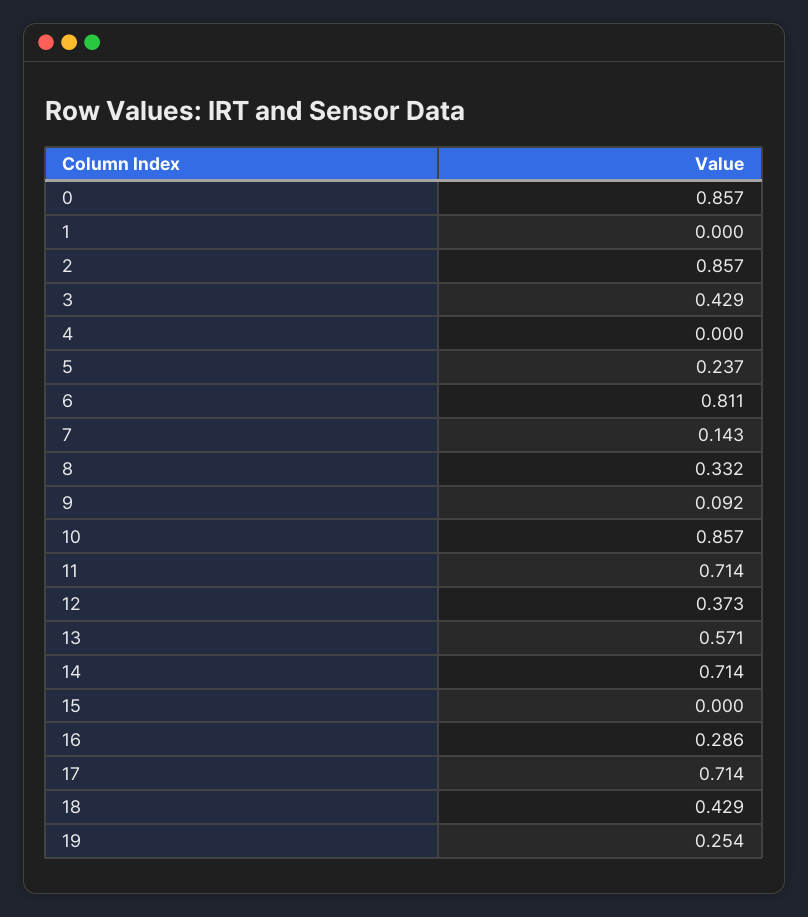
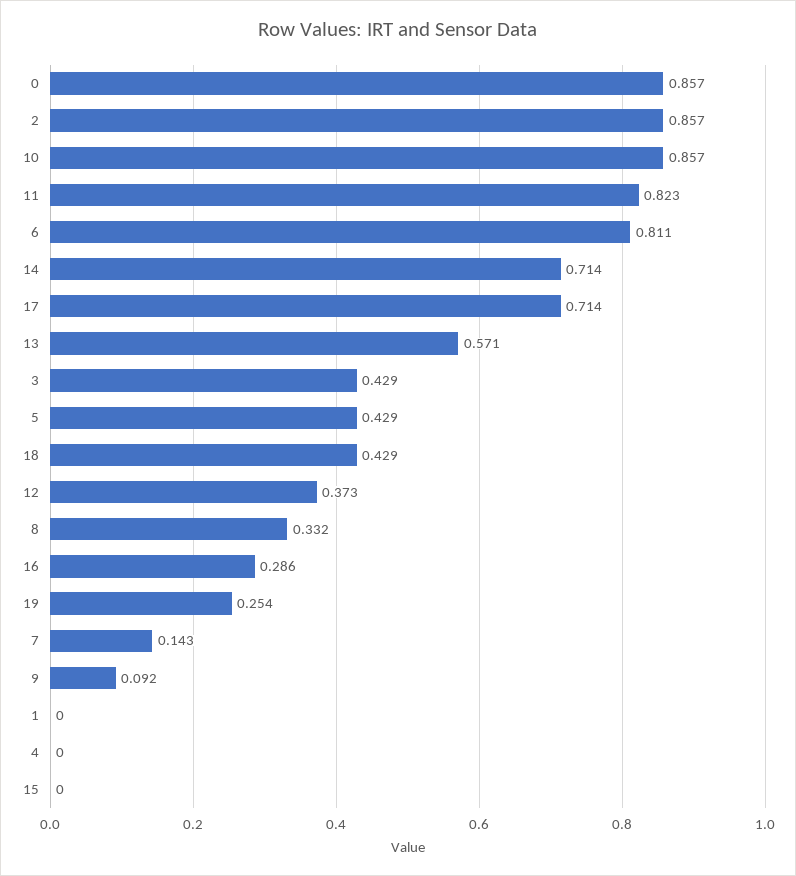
5: 0.237 -> 0.429
11: 0.714 -> 0.823

